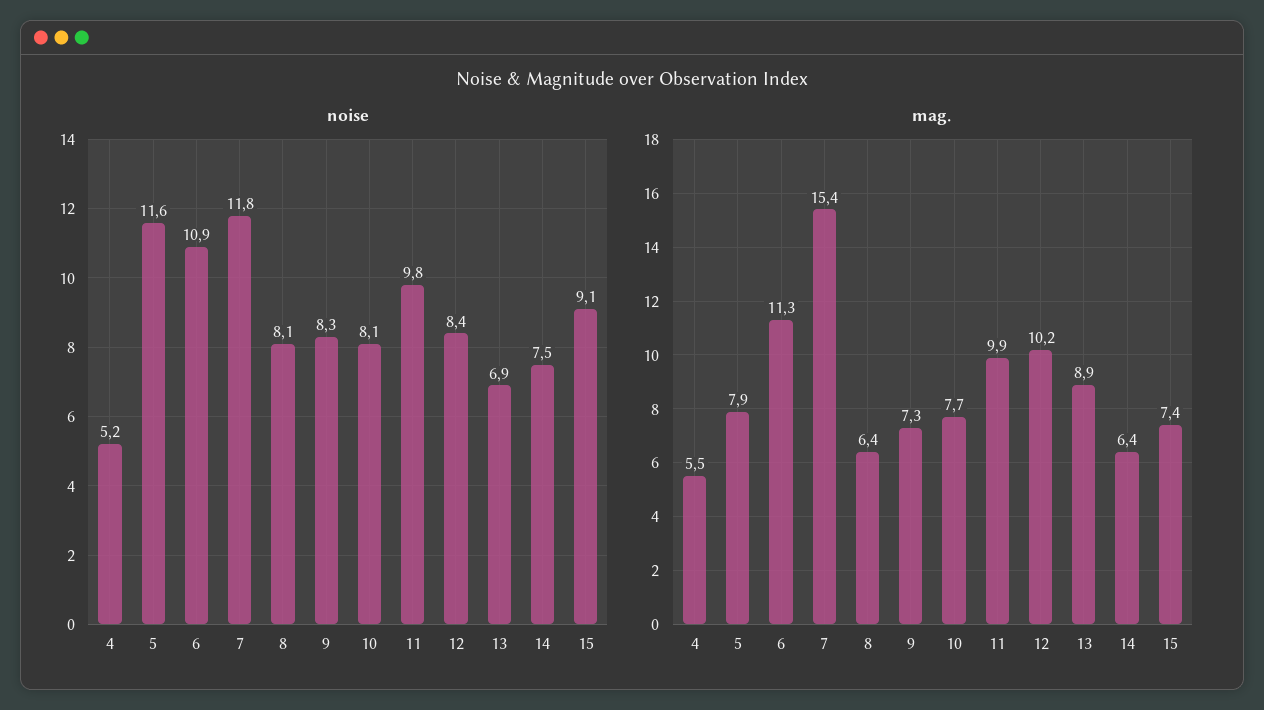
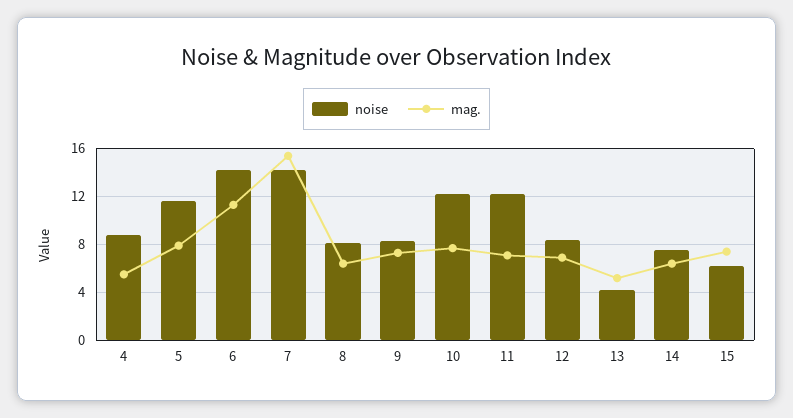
noise, 4: 5.2 -> 9
noise, 6: 10.9 -> 14
noise, 7: 11.8 -> 14
noise, 10: 8.1 -> 12
noise, 11: 9.8 -> 12
noise, 13: 6.9 -> 4
noise, 15: 9.1 -> 6
mag., 11: 9.9 -> 7
mag., 12: 10.2 -> 7
mag., 13: 8.9 -> 5

